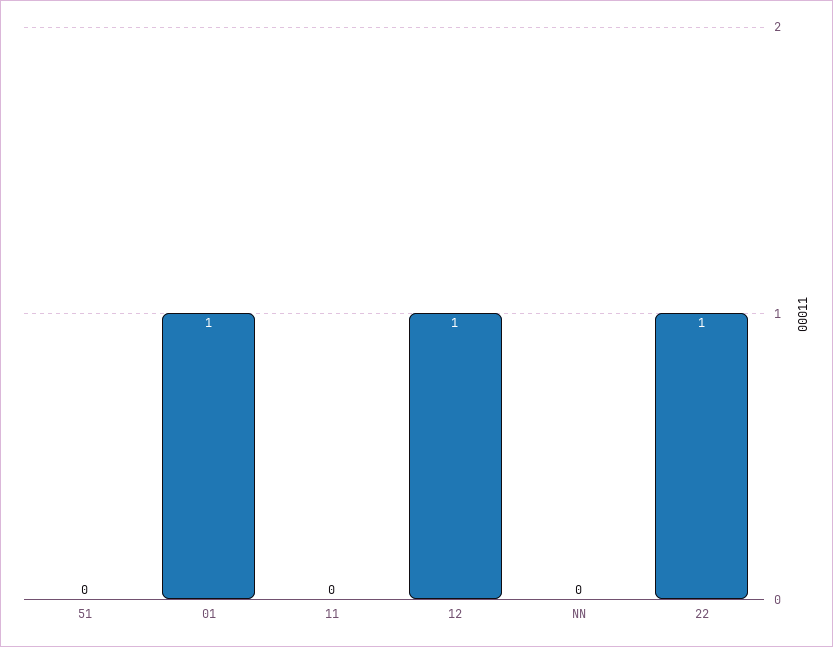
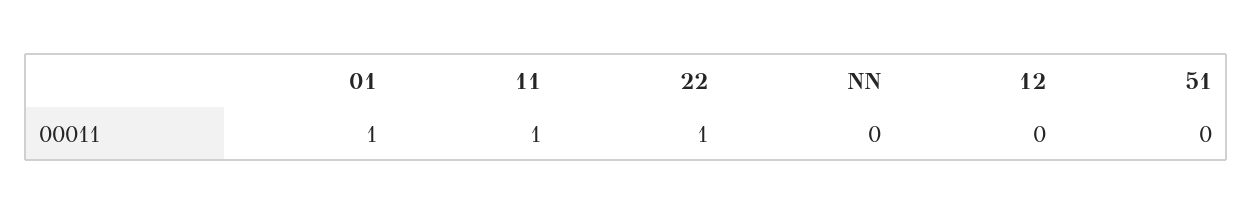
11: 0 -> 1
12: 1 -> 0

